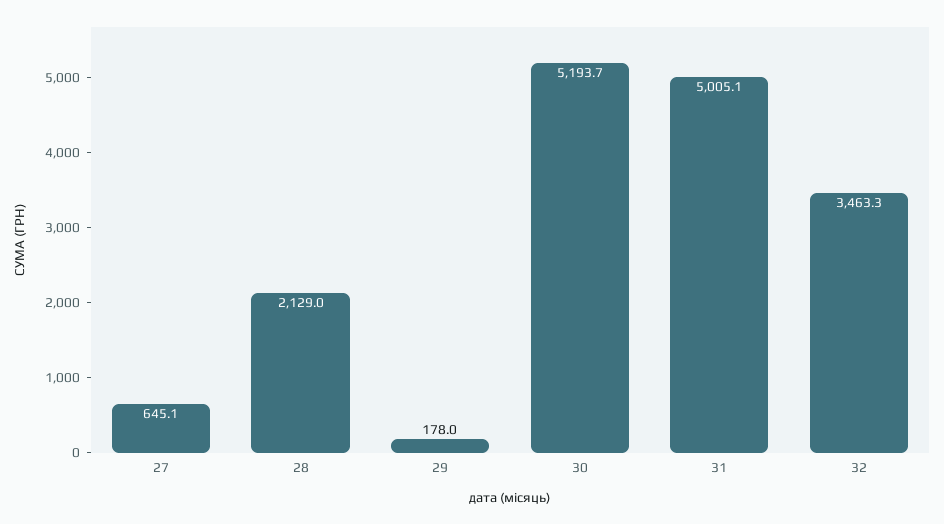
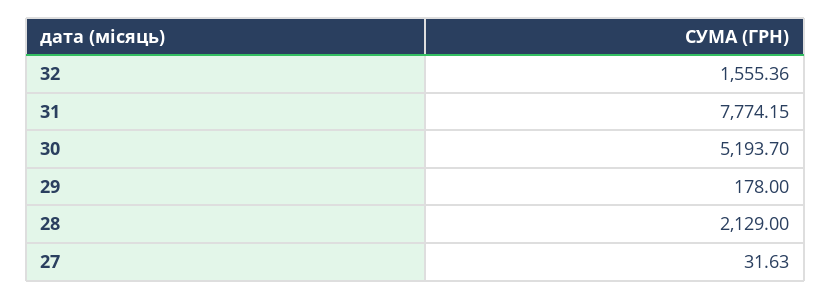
27: 645.1 -> 31.63
31: 5005.1 -> 7774.15
32: 3463.3 -> 1555.36

